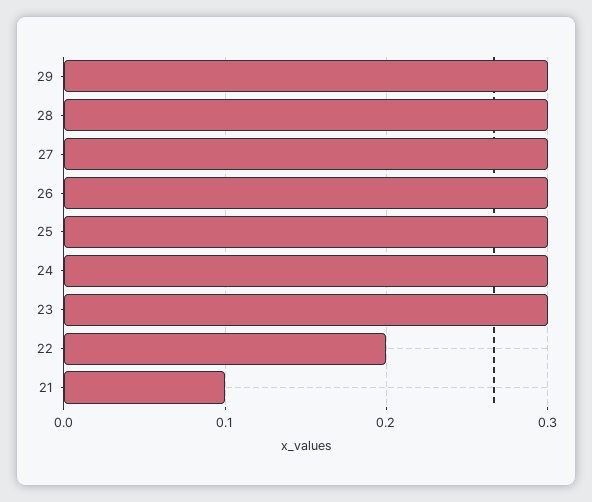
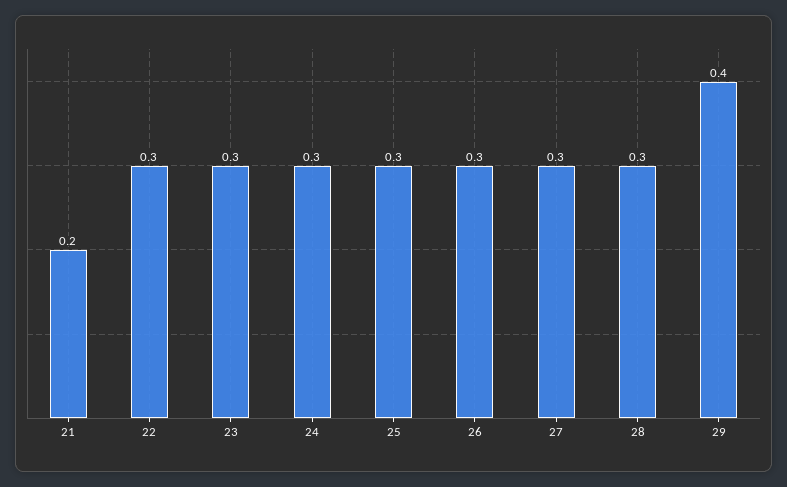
29: 0.3 -> 0.4
22: 0.2 -> 0.3
21: 0.1 -> 0.2

